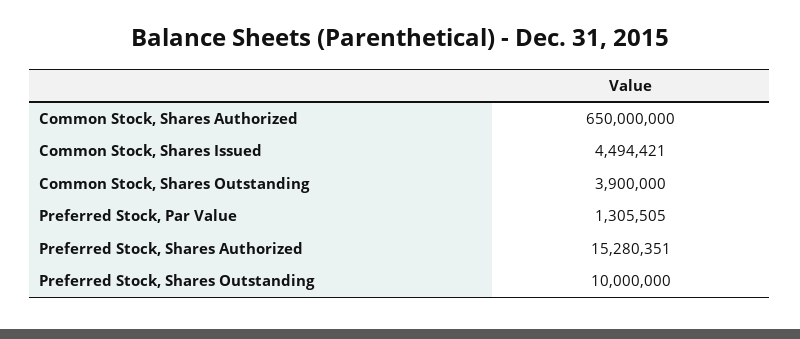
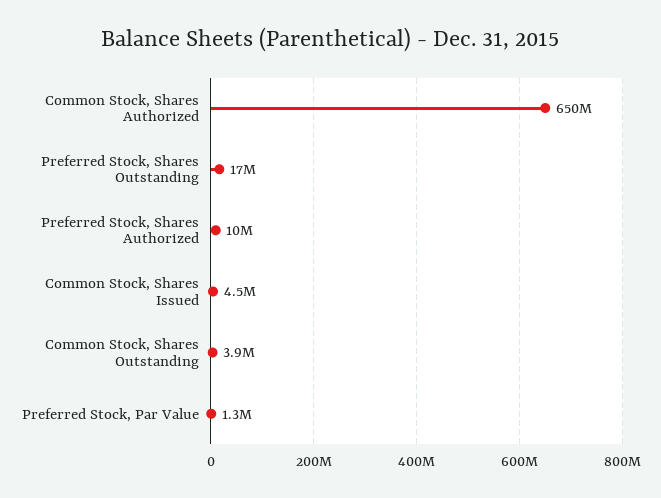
Preferred Stock, Shares Authorized: 15280351 -> 10000000
Preferred Stock, Shares Outstanding: 10000000 -> 17000000

